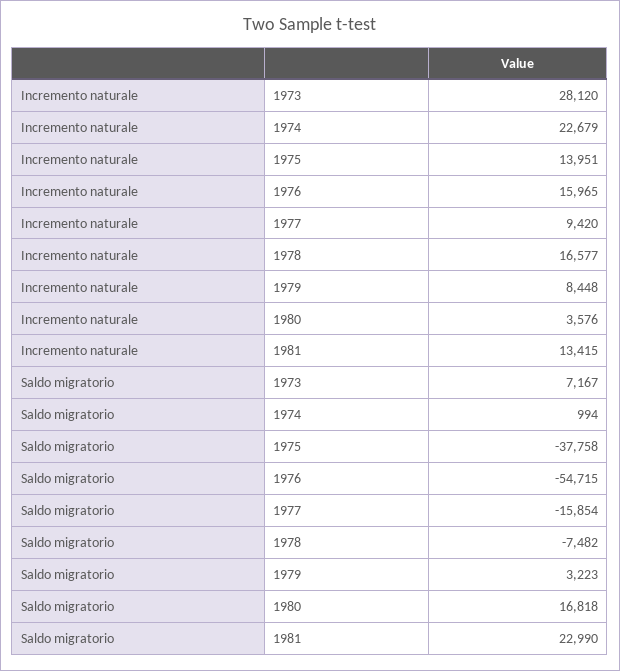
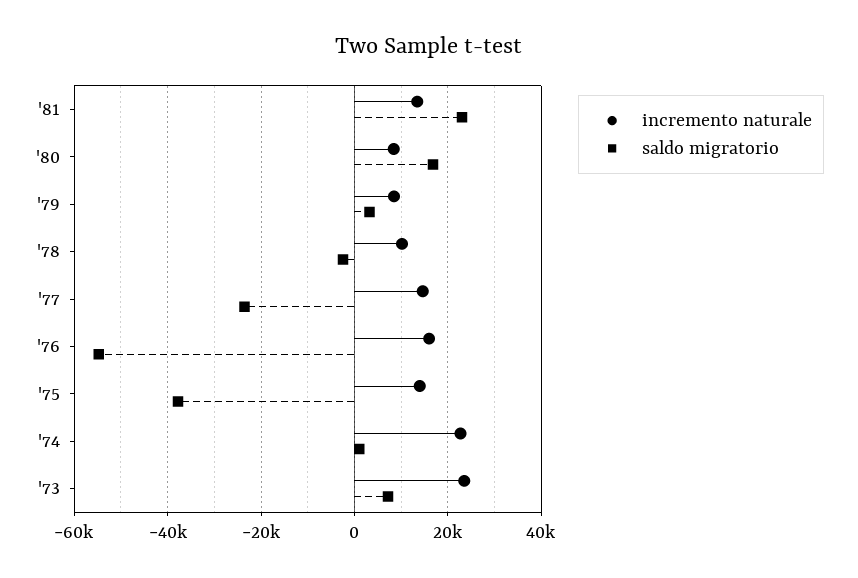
Incremento naturale, 1973: 28120 -> 24000
Incremento naturale, 1977: 9420 -> 14000
Incremento naturale, 1978: 16577 -> 10000
Incremento naturale, 1980: 3576 -> 8000
Saldo migratorio, 1977: -15854 -> -24000
Saldo migratorio, 1978: -7482 -> -2000

